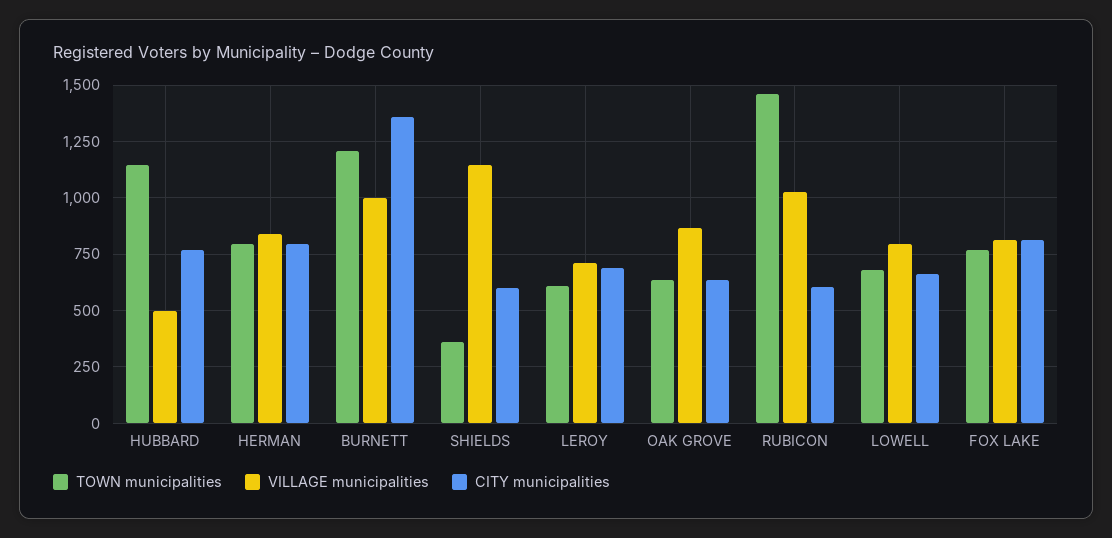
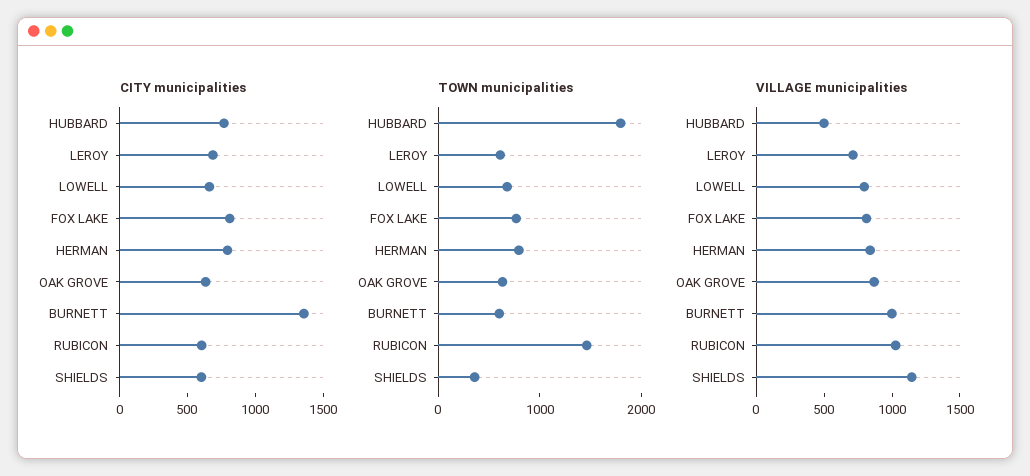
TOWN municipalities, HUBBARD: 1150 -> 1800
TOWN municipalities, BURNETT: 1200 -> 600

